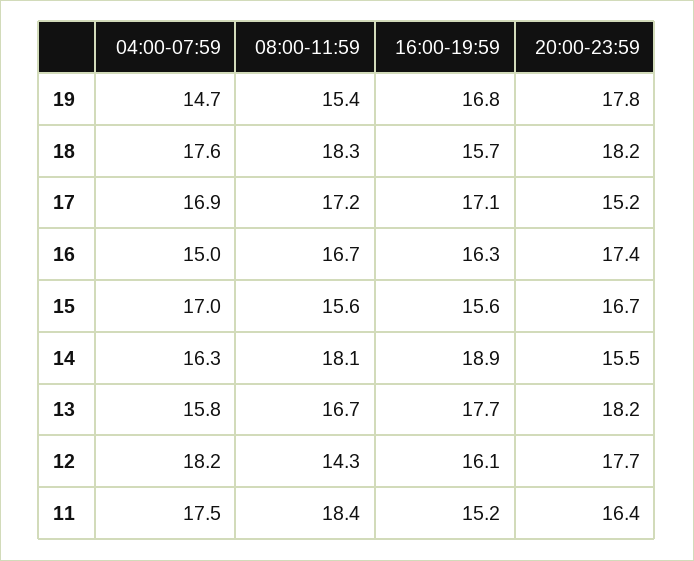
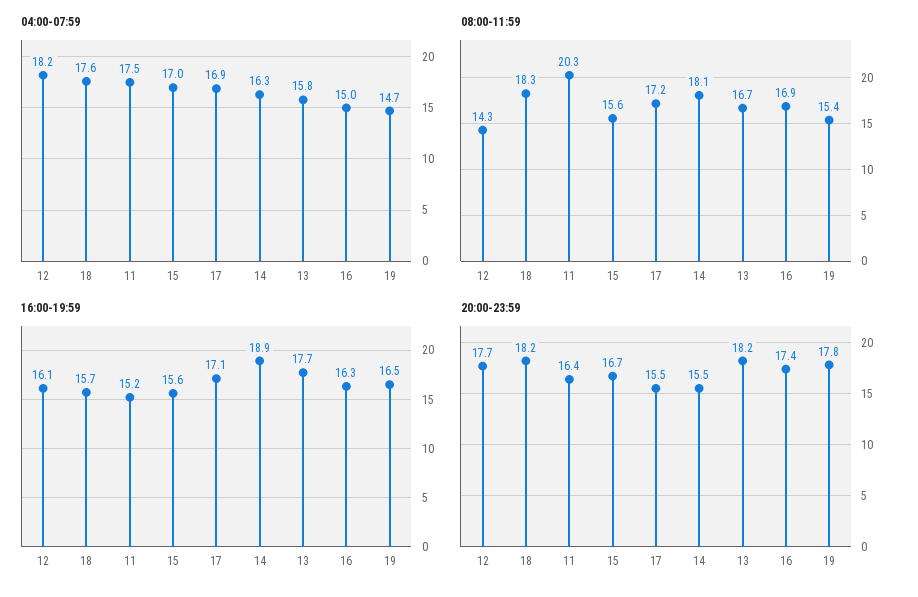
16:00-19:59, 19: 16.8 -> 16.5
20:00-23:59, 17: 15.2 -> 15.5
08:00-11:59, 16: 16.7 -> 16.9
08:00-11:59, 11: 18.4 -> 20.3

